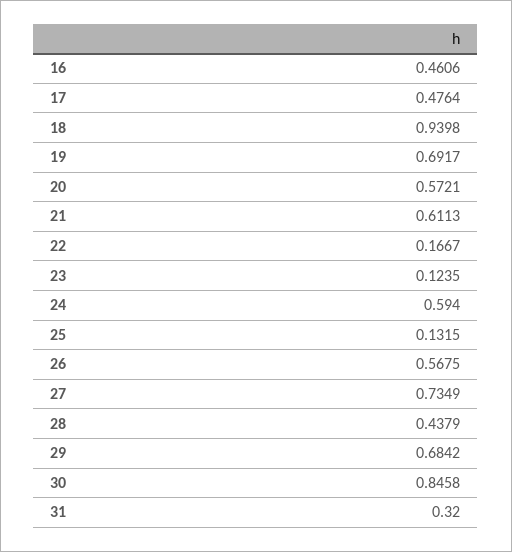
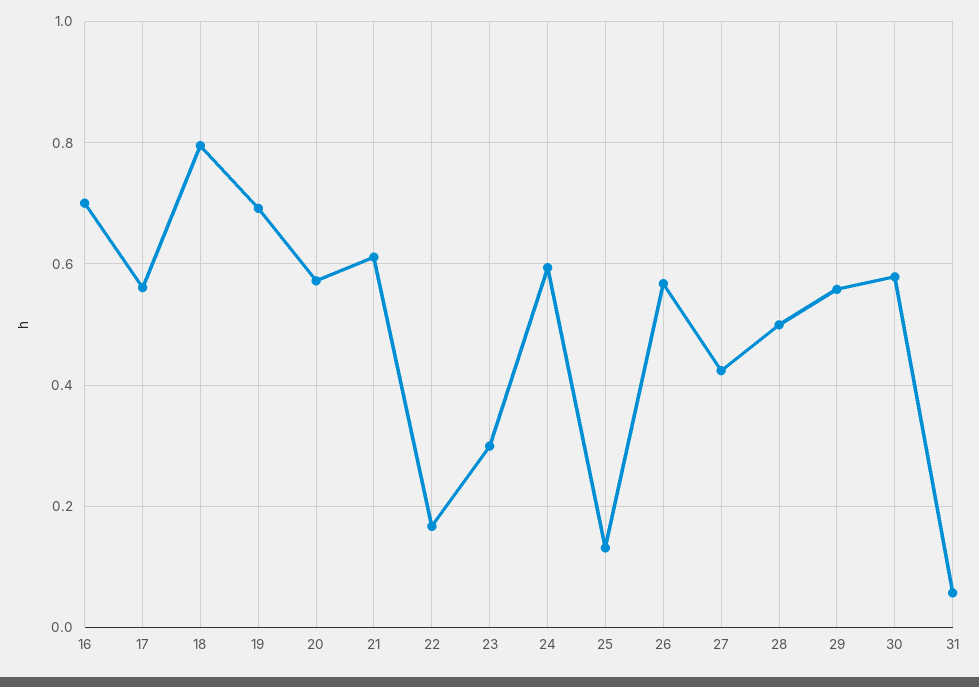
16: 0.4606 -> 0.7
17: 0.4764 -> 0.56
18: 0.9398 -> 0.8
23: 0.1235 -> 0.3
27: 0.7349 -> 0.42
28: 0.4379 -> 0.5
29: 0.6842 -> 0.56
30: 0.8458 -> 0.58
31: 0.32 -> 0.06

